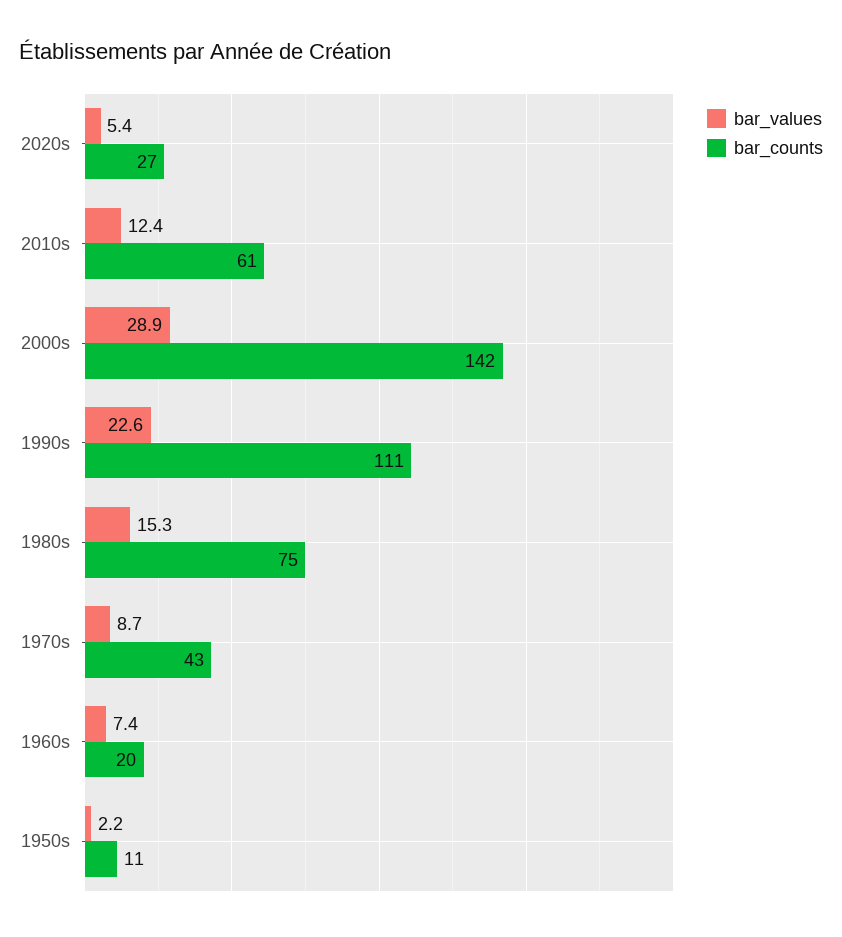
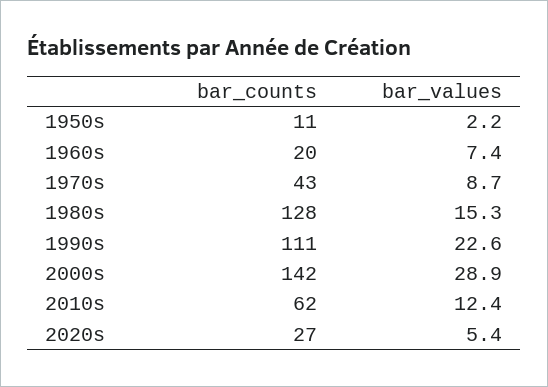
bar_counts, 2010s: 61 -> 62
bar_counts, 1980s: 75 -> 128

